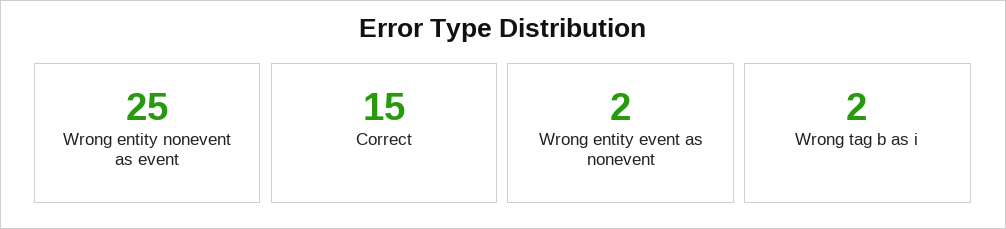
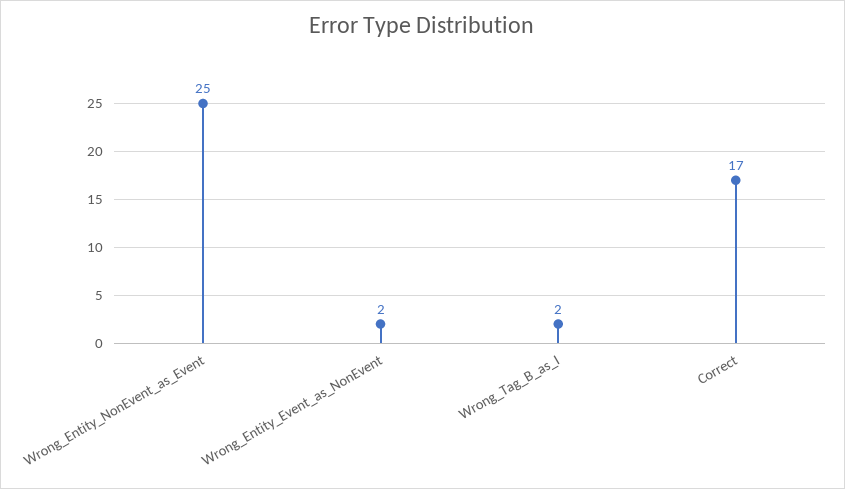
Correct: 15 -> 17

